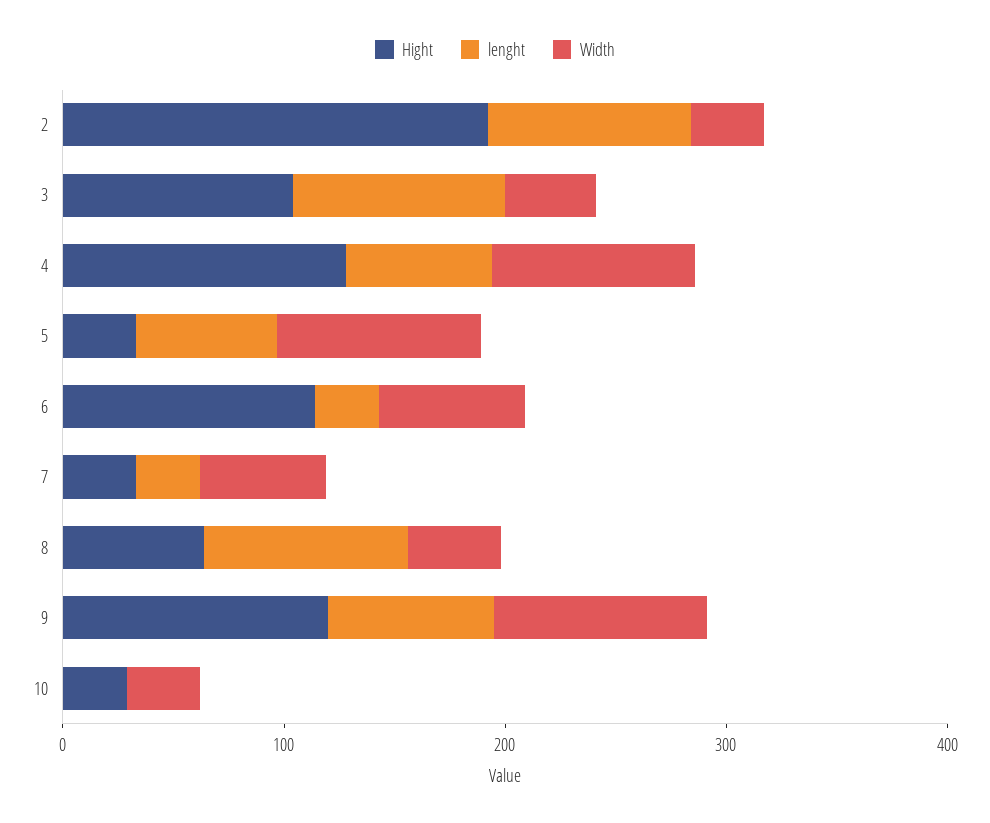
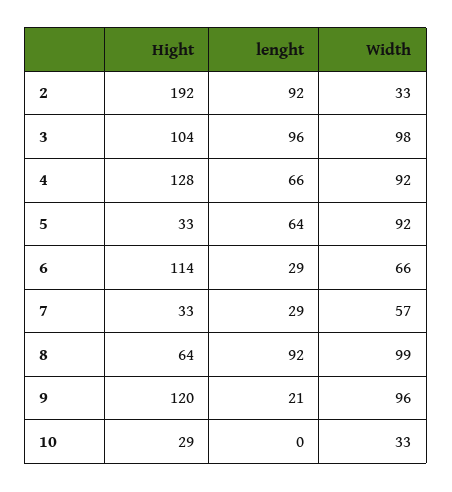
Width, 3: 40 -> 98
Width, 8: 40 -> 99
lenght, 9: 80 -> 21

